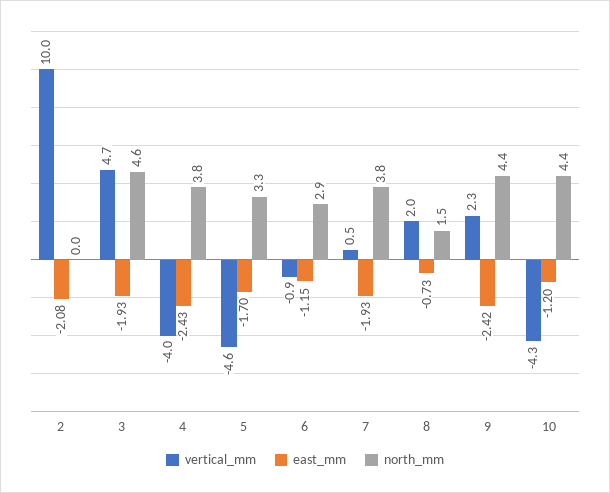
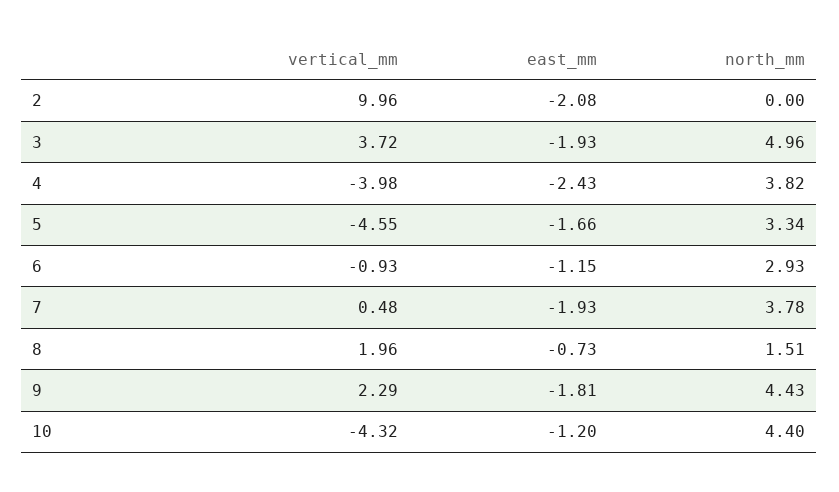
vertical_mm, 3: 4.7 -> 3.72
north_mm, 3: 4.6 -> 4.96
east_mm, 5: -1.7 -> -1.66
east_mm, 9: -2.42 -> -1.81

